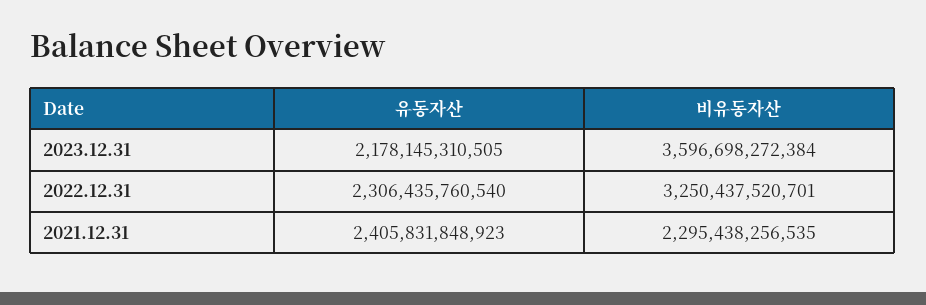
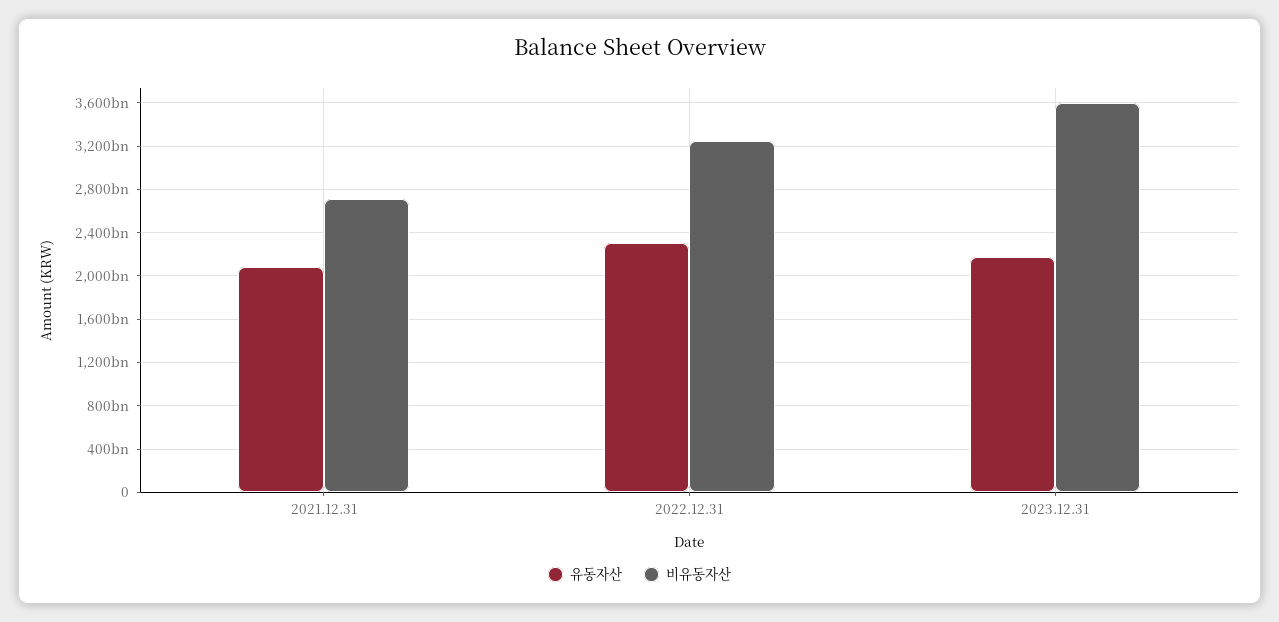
유동자산, 2021.12.31: 2405831848923 -> 2100000000000
비유동자산, 2021.12.31: 2295438256535 -> 2700000000000

